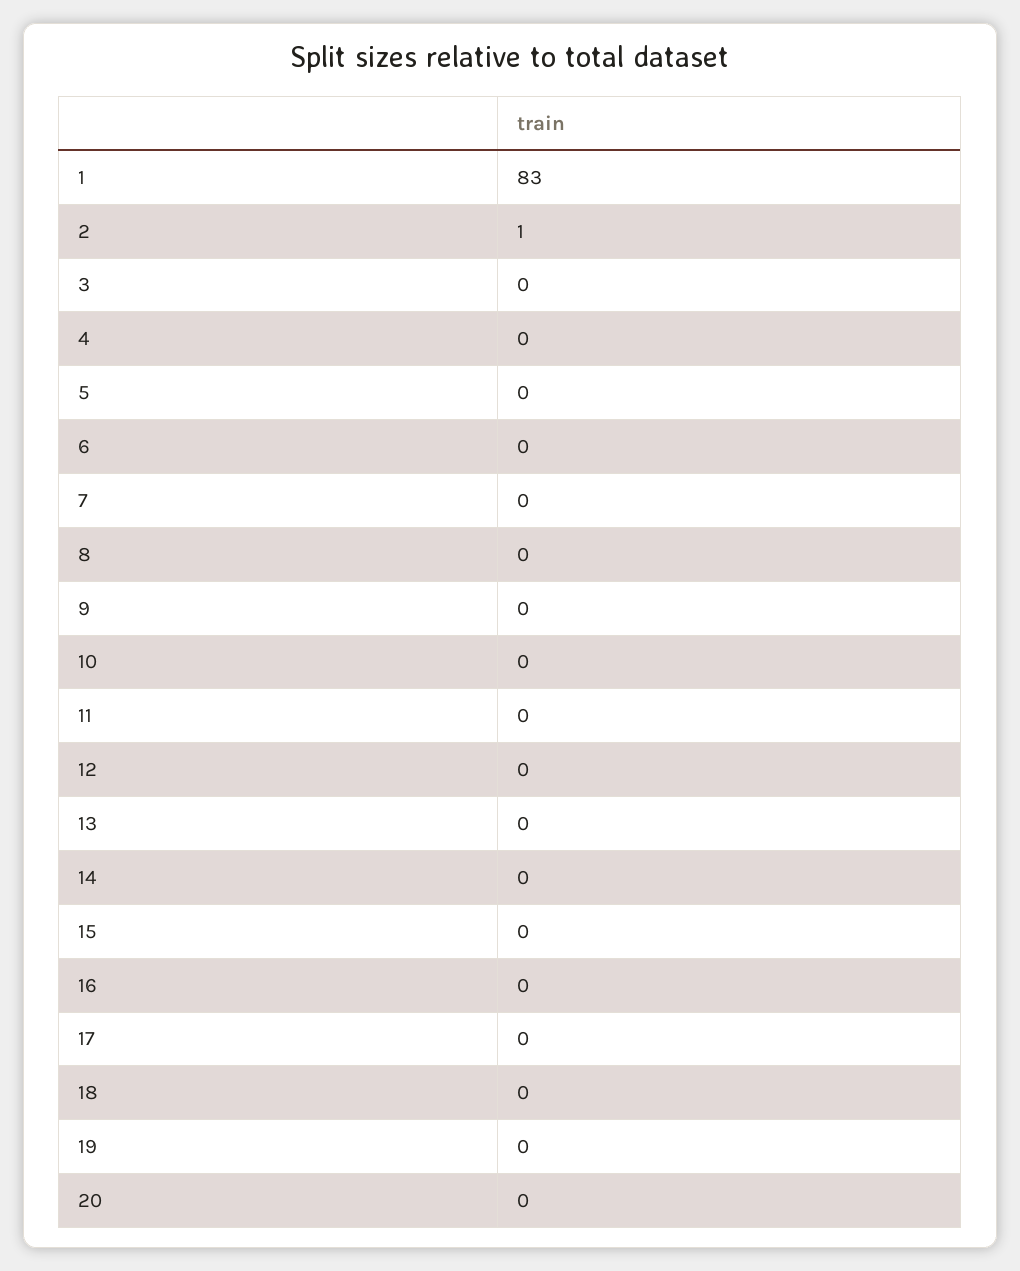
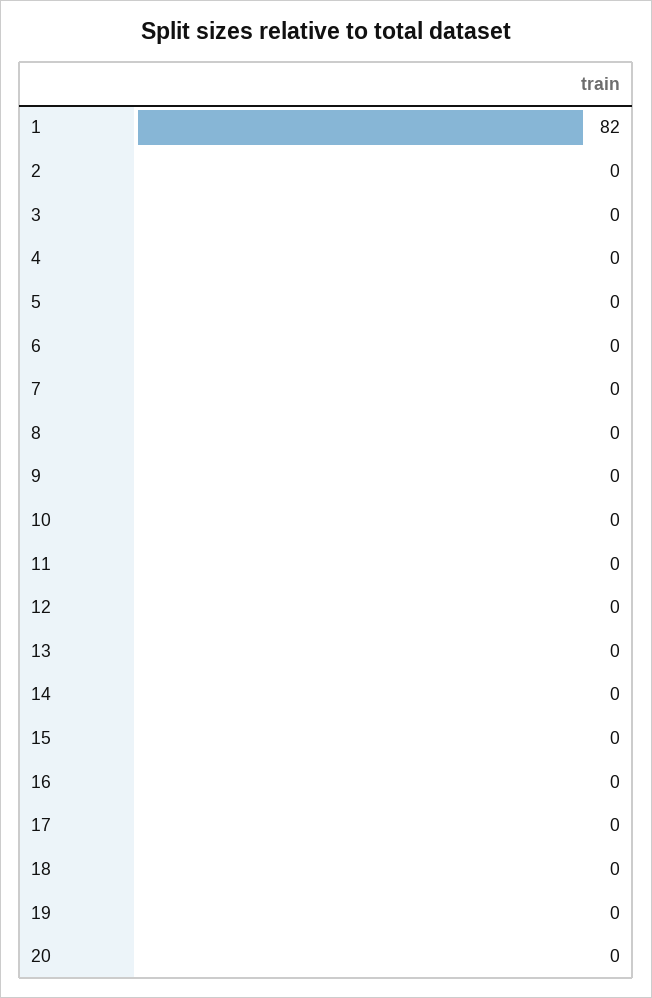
1: 83 -> 82
2: 1 -> 0

